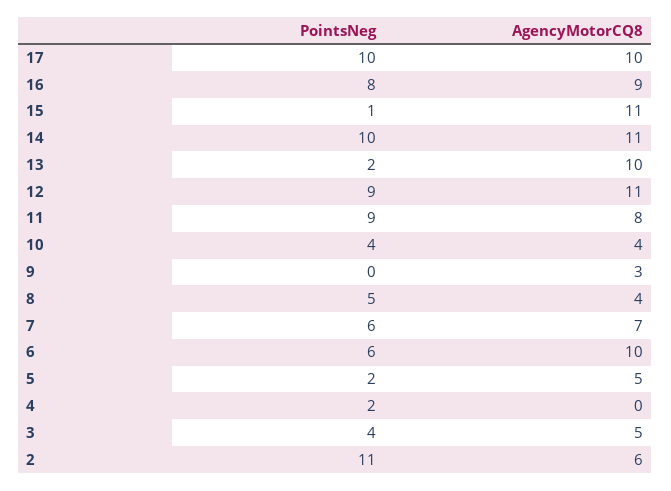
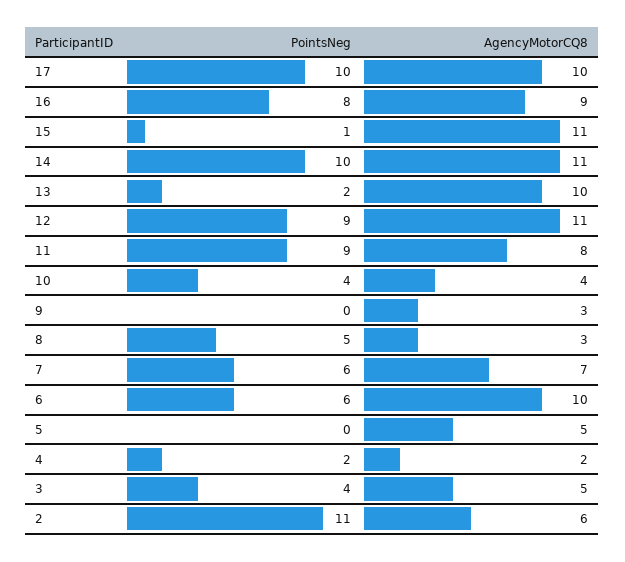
AgencyMotorCQ8, 8: 4 -> 3
PointsNeg, 5: 2 -> 0
AgencyMotorCQ8, 4: 0 -> 2

